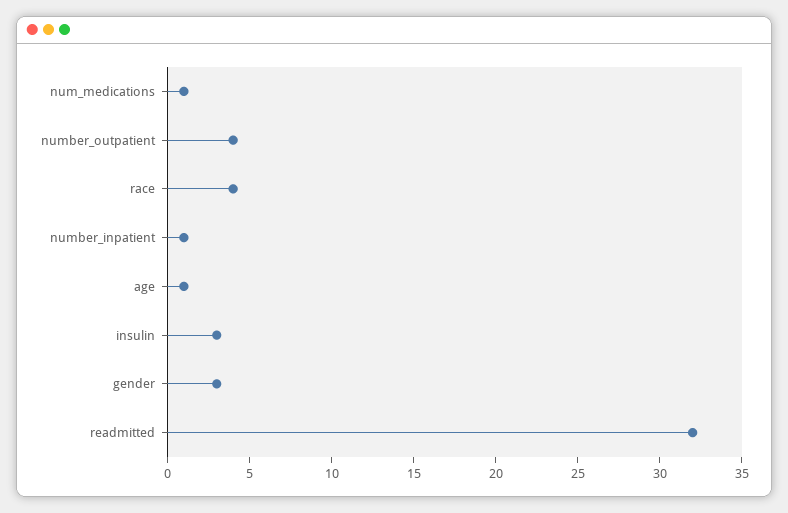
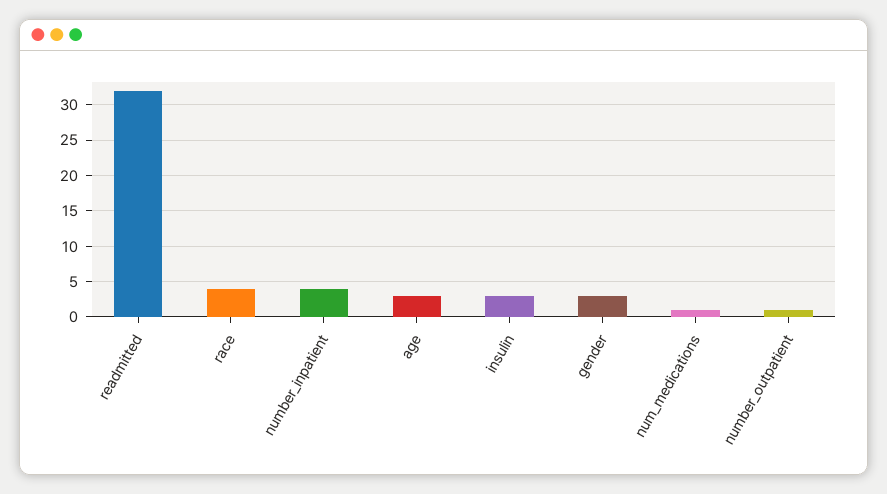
number_outpatient: 4 -> 1
number_inpatient: 1 -> 4
age: 1 -> 3

